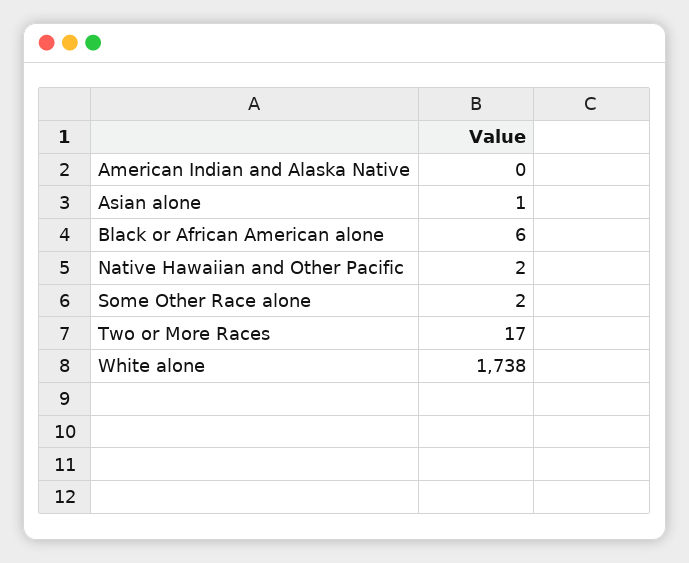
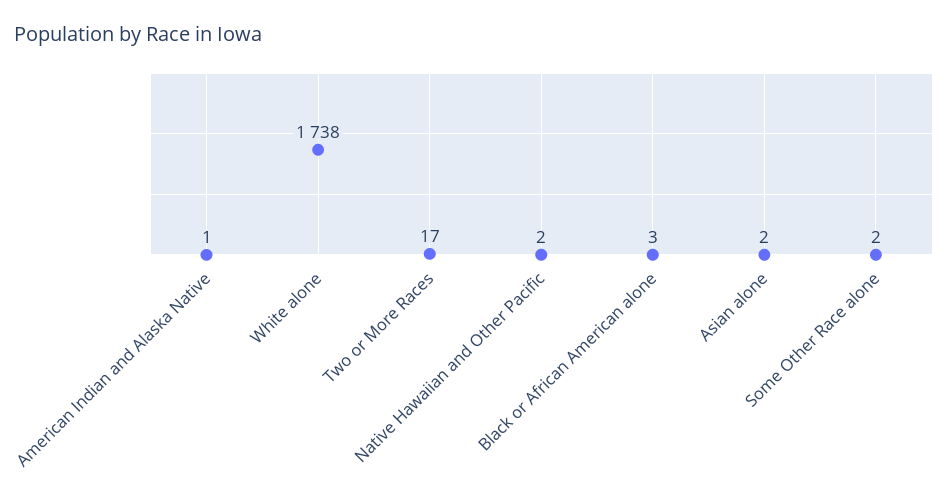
American Indian and Alaska Native: 0 -> 1
Asian alone: 1 -> 2
Black or African American alone: 6 -> 3

